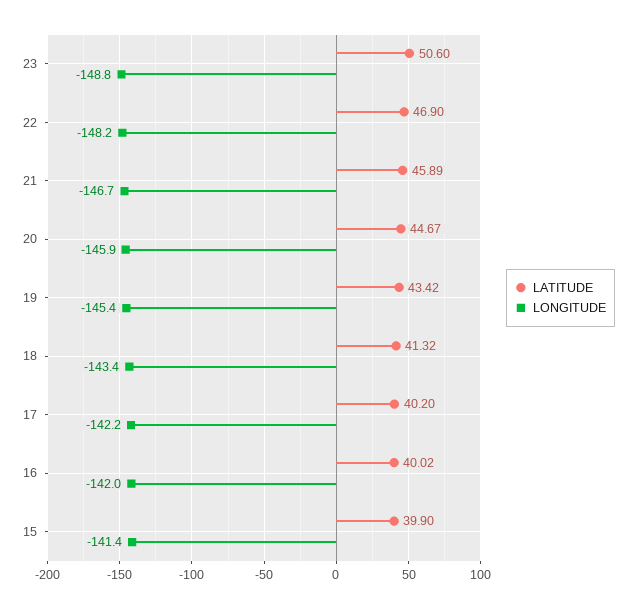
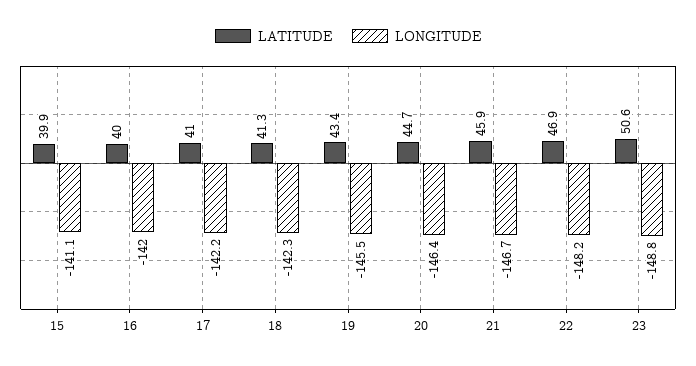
LONGITUDE, 20: -145.9 -> -146.4
LONGITUDE, 19: -145.4 -> -145.5
LONGITUDE, 18: -143.4 -> -142.3
LATITUDE, 17: 40.2 -> 41
LONGITUDE, 15: -141.4 -> -141.1

